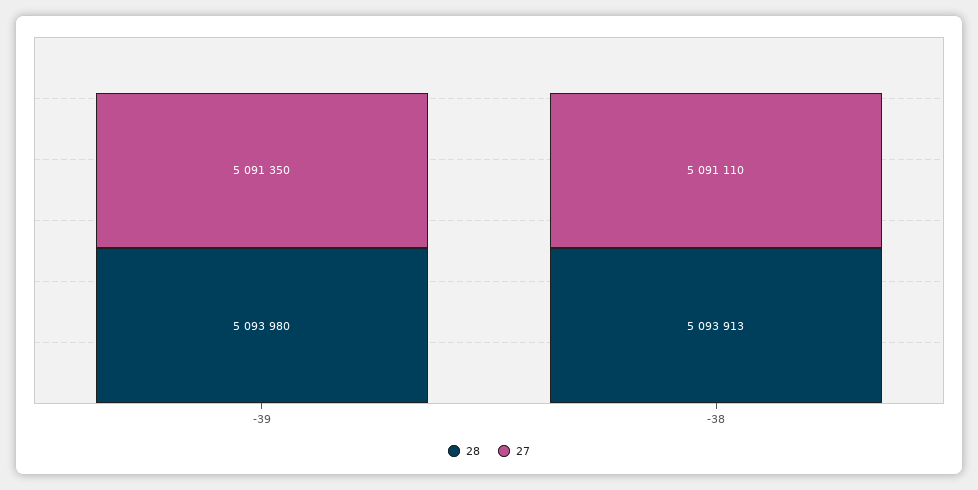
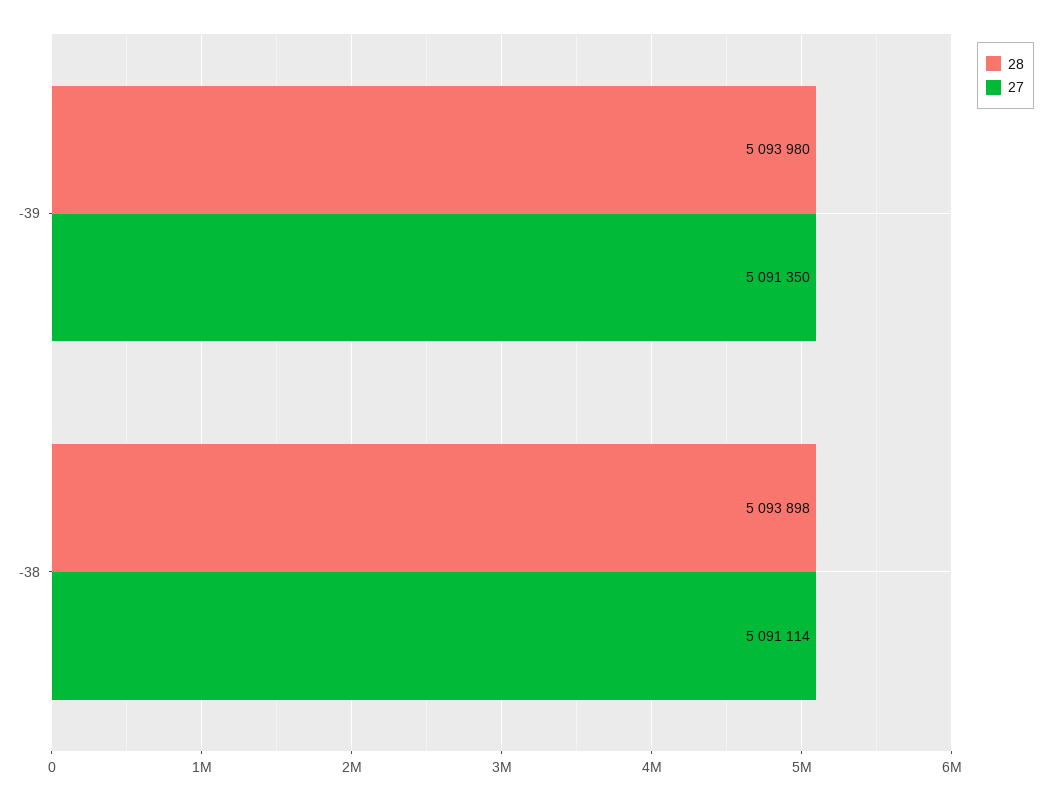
28, -38: 5093913 -> 5093898
27, -38: 5091110 -> 5091114

